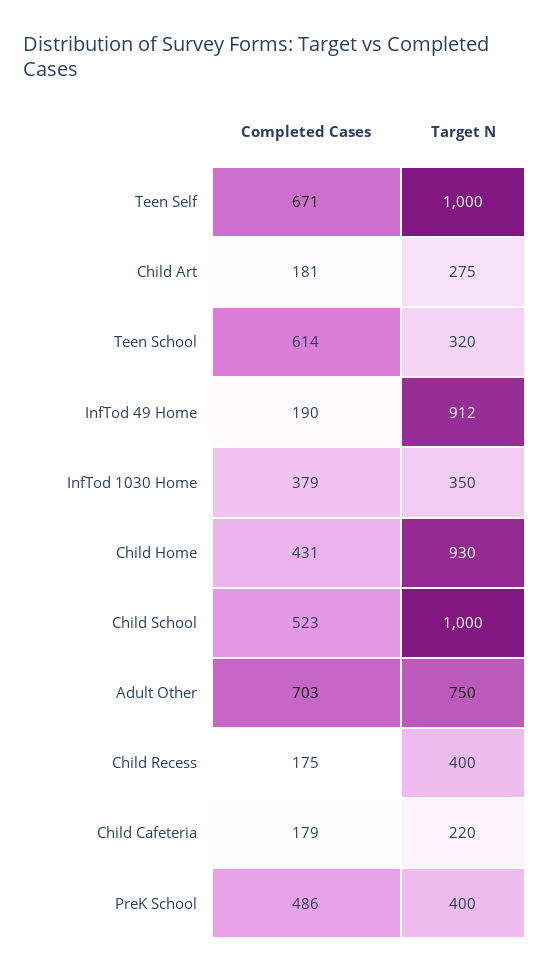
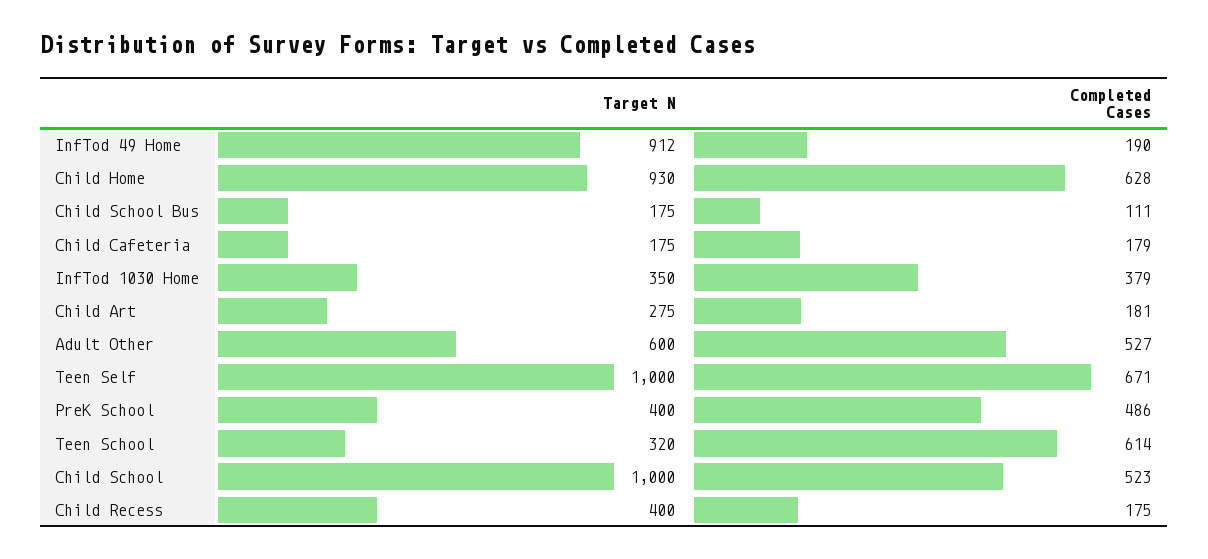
Completed Cases, Child Home: 431 -> 628
Completed Cases, Adult Other: 703 -> 527
Target N, Adult Other: 750 -> 600
Target N, Child Cafeteria: 220 -> 175
Target N, Child School Bus: none -> 175
Completed Cases, Child School Bus: none -> 111

